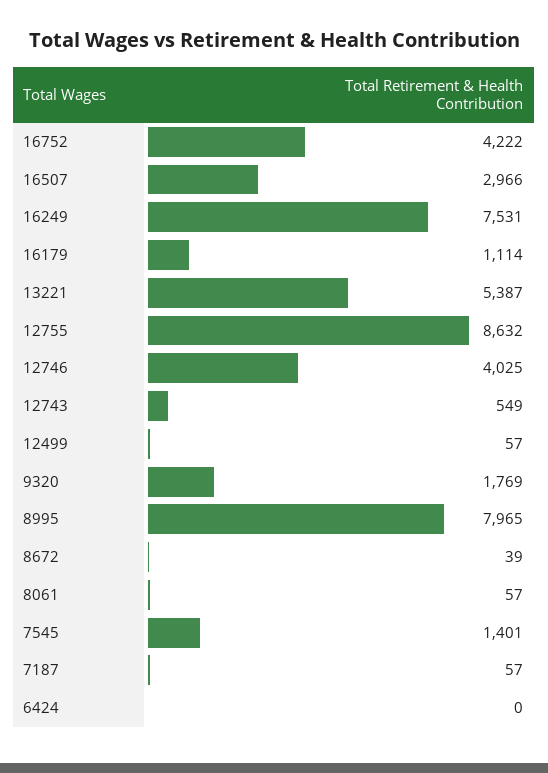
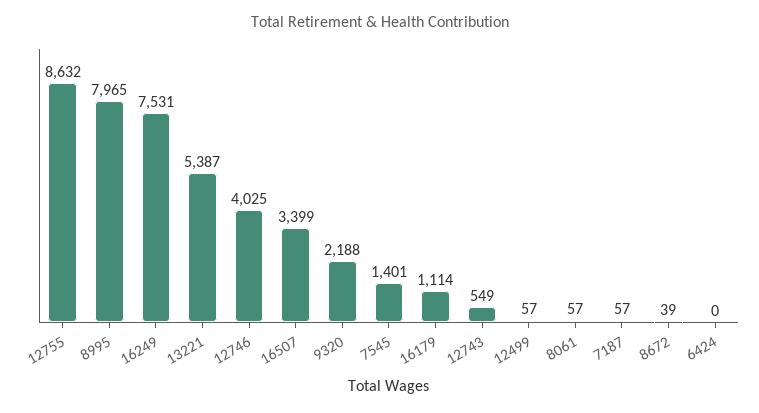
16752: 4222 -> none
16507: 2966 -> 3399
9320: 1769 -> 2188

